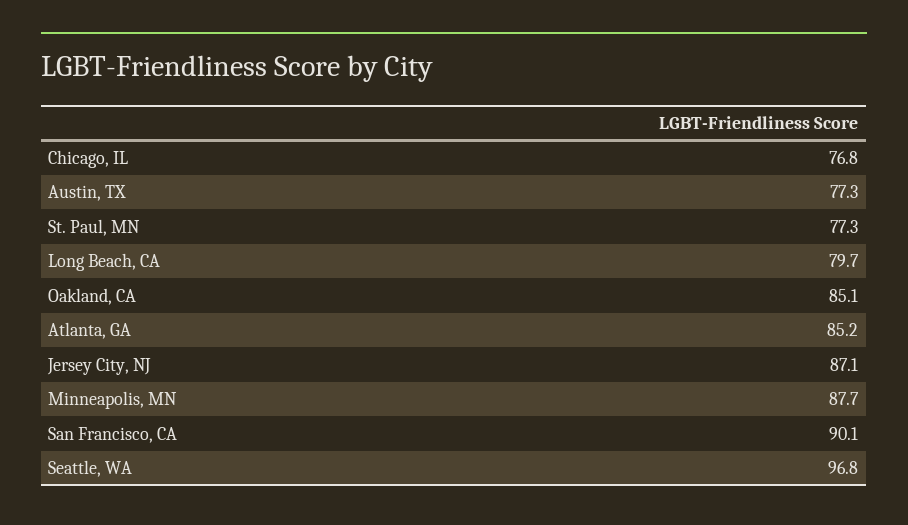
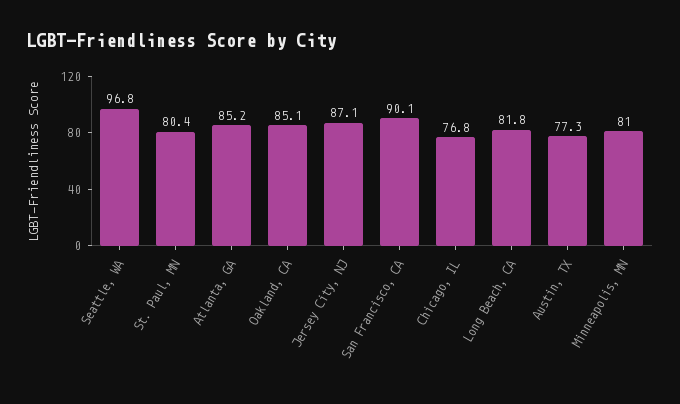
St. Paul, MN: 77.3 -> 80.4
Long Beach, CA: 79.7 -> 81.8
Minneapolis, MN: 87.7 -> 81

